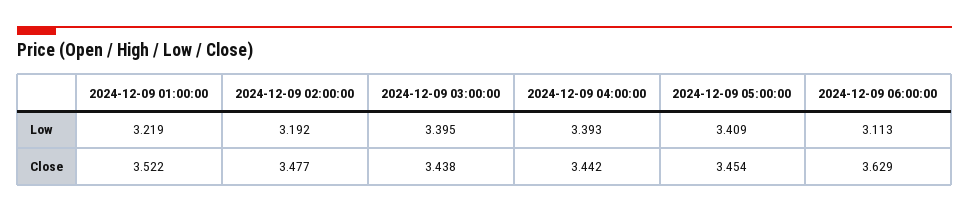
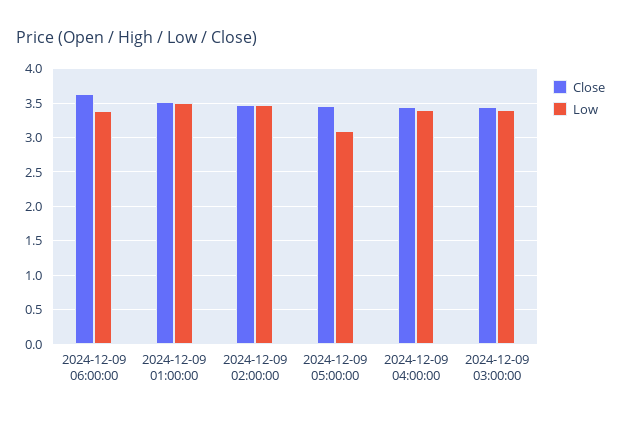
Low, 2024-12-09 01:00:00: 3.219 -> 3.5
Low, 2024-12-09 02:00:00: 3.192 -> 3.5
Low, 2024-12-09 05:00:00: 3.409 -> 3.1
Low, 2024-12-09 06:00:00: 3.113 -> 3.4

